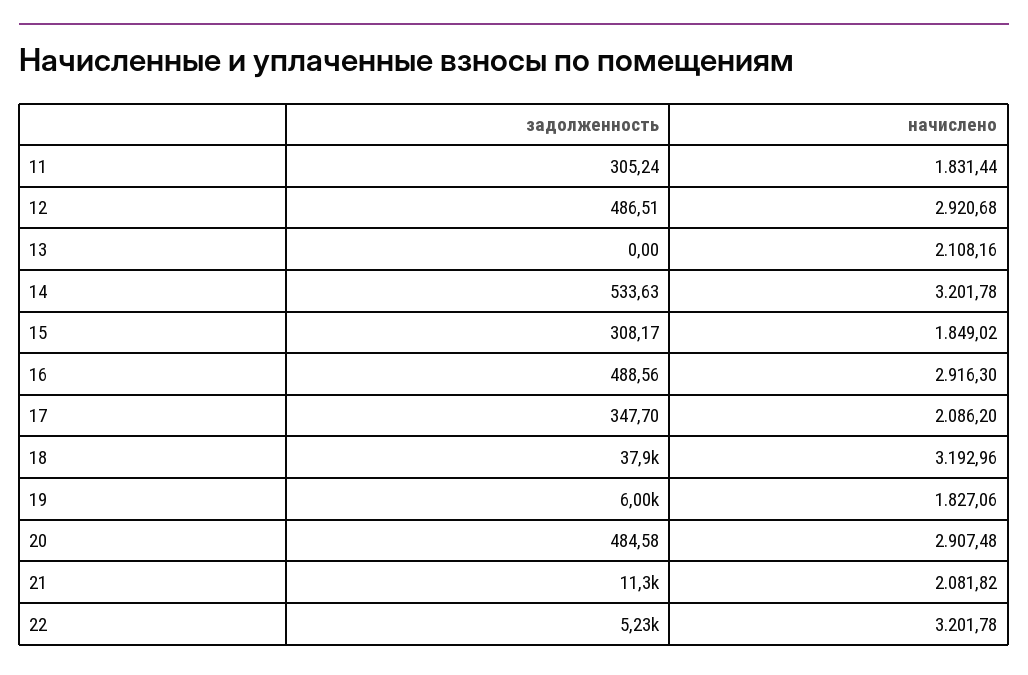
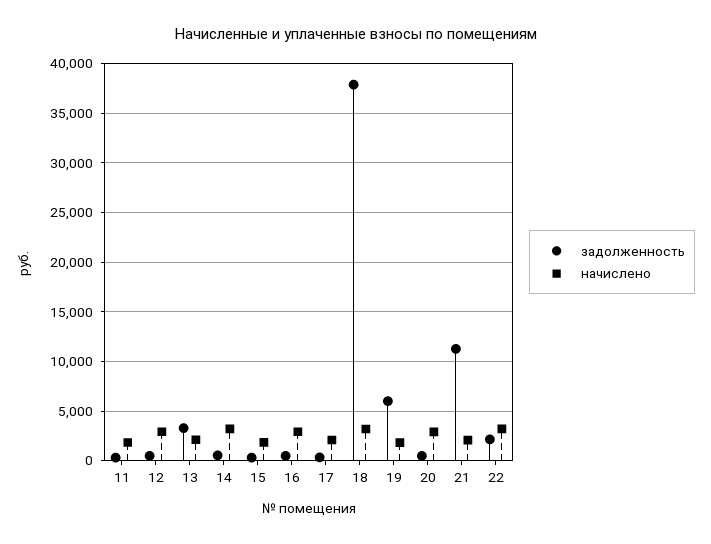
задолженность, 13: 0 -> 3000
задолженность, 22: 5230 -> 2000

